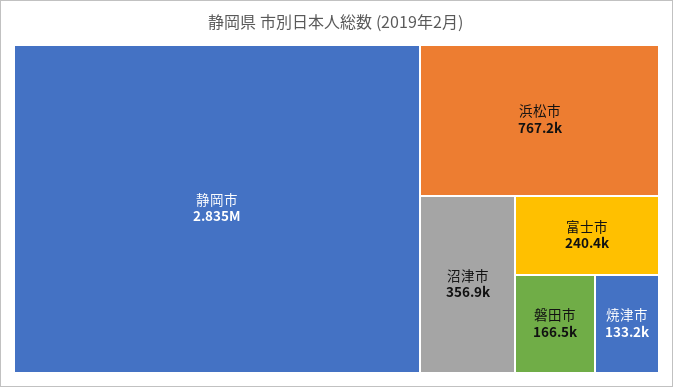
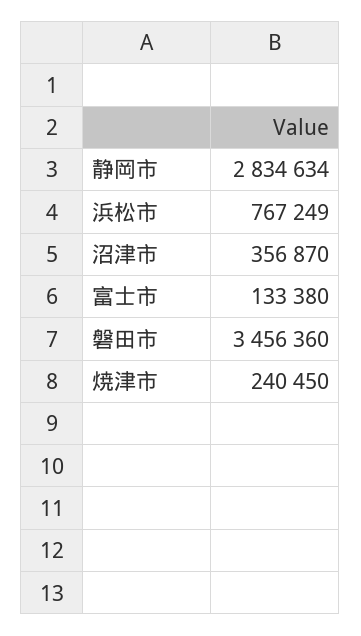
富士市: 240400 -> 133380
磐田市: 166500 -> 3456360
焼津市: 133200 -> 240450

